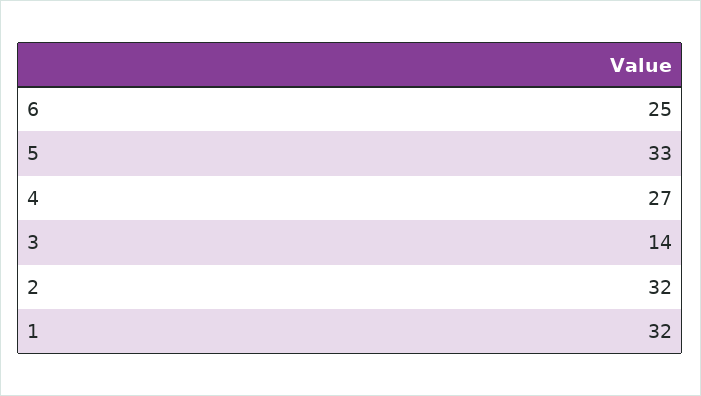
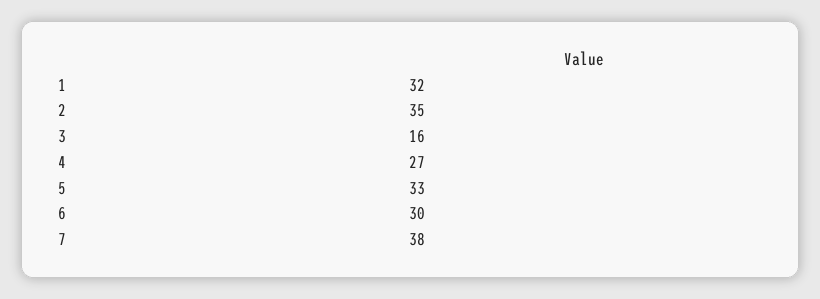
6: 25 -> 30
3: 14 -> 16
2: 32 -> 35
7: none -> 38

